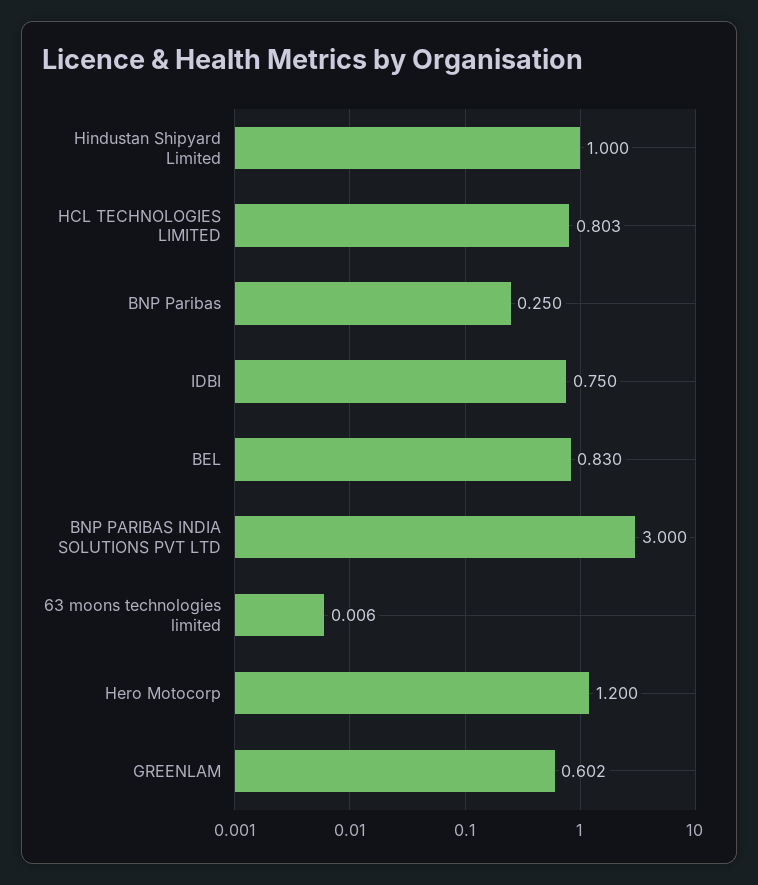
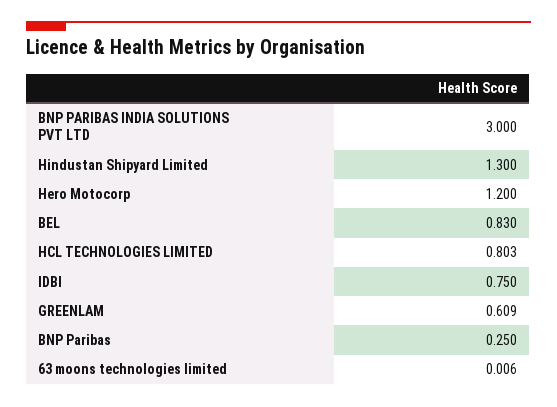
Hindustan Shipyard Limited: 1 -> 1.3
GREENLAM: 0.602 -> 0.609

